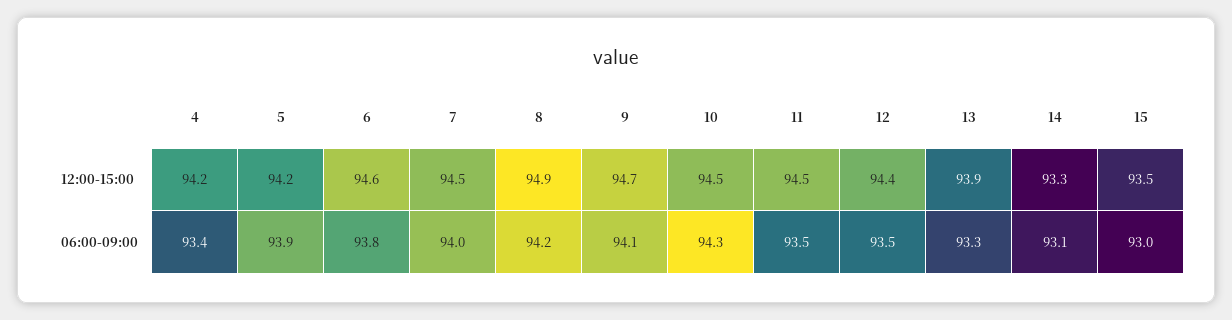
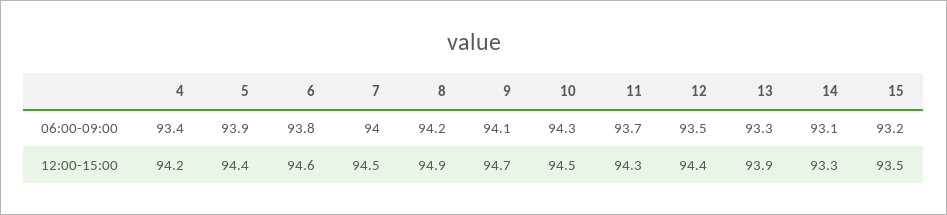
5, 12:00-15:00: 94.2 -> 94.4
11, 12:00-15:00: 94.5 -> 94.3
11, 06:00-09:00: 93.5 -> 93.7
15, 06:00-09:00: 93 -> 93.2

